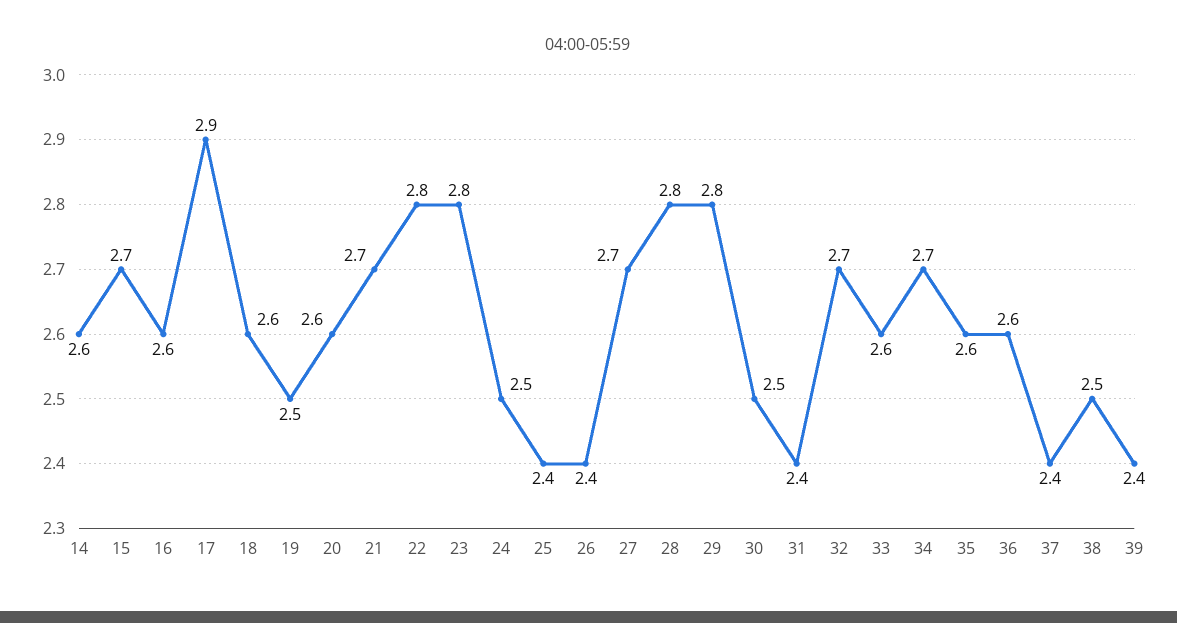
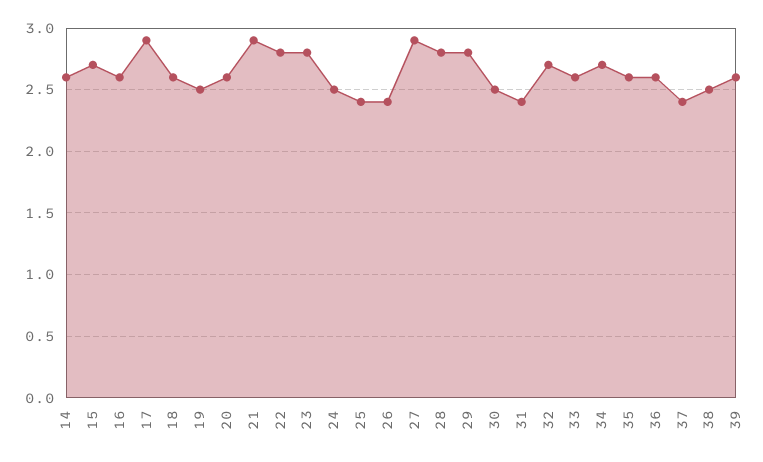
21: 2.7 -> 2.9
27: 2.7 -> 2.9
39: 2.4 -> 2.6

